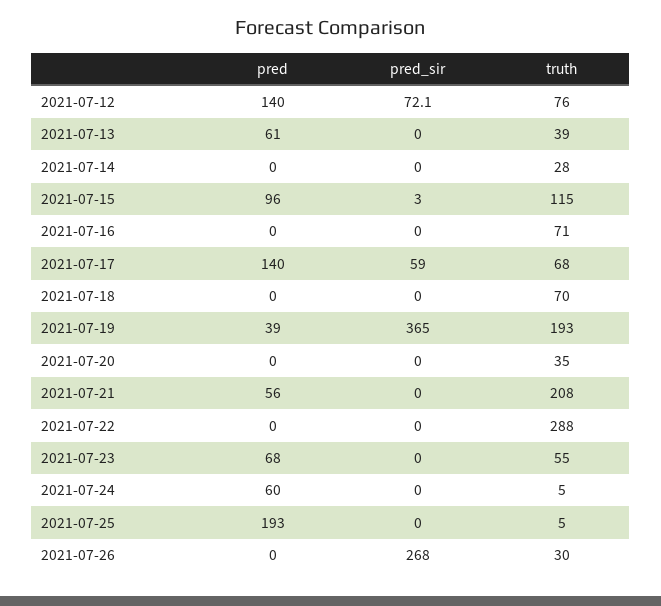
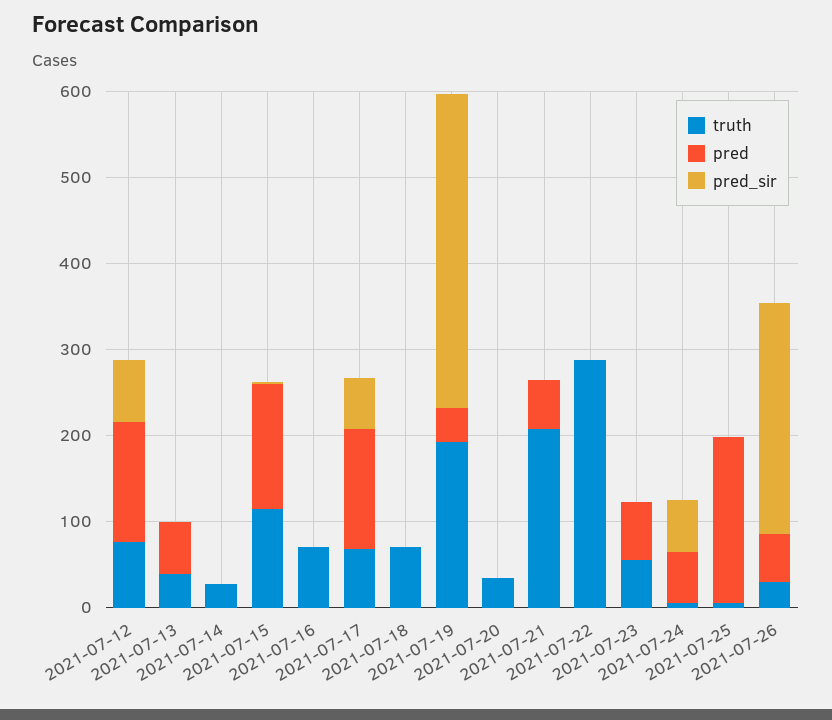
pred, 2021-07-15: 96 -> 140
pred_sir, 2021-07-24: 0 -> 60
pred, 2021-07-26: 0 -> 60

